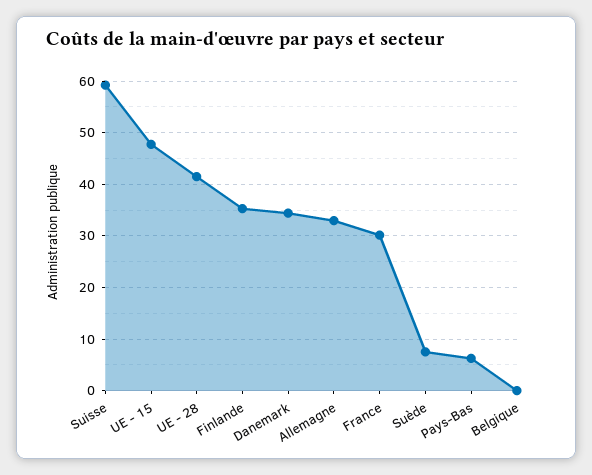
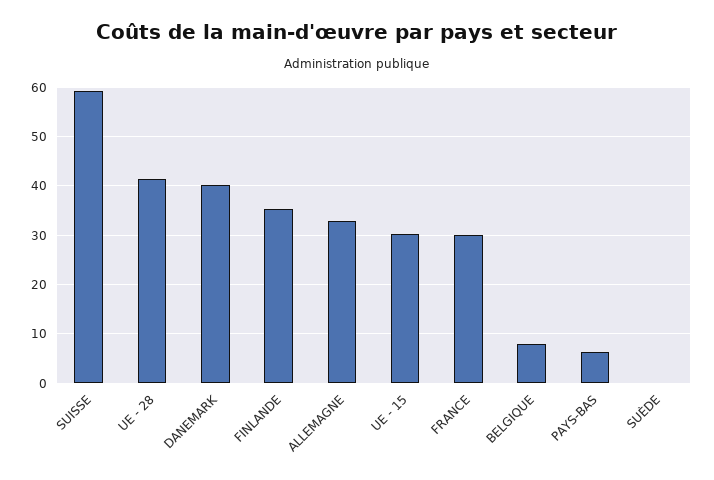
UE - 15: 48 -> 30
Danemark: 34 -> 40
Suède: 8 -> 0
Belgique: 0 -> 8

